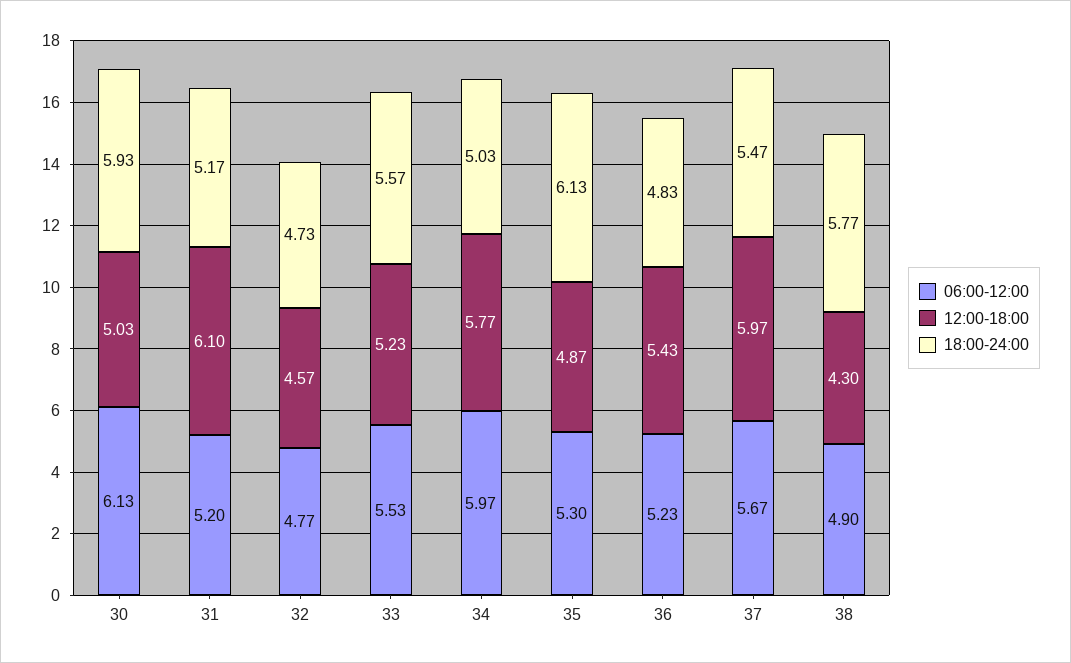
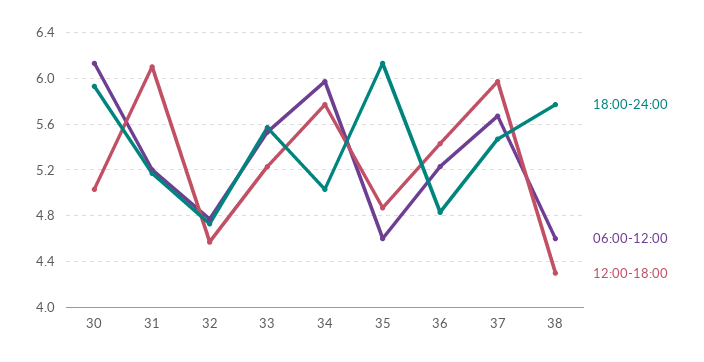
06:00-12:00, 35: 5.3 -> 4.6
06:00-12:00, 38: 4.9 -> 4.6

